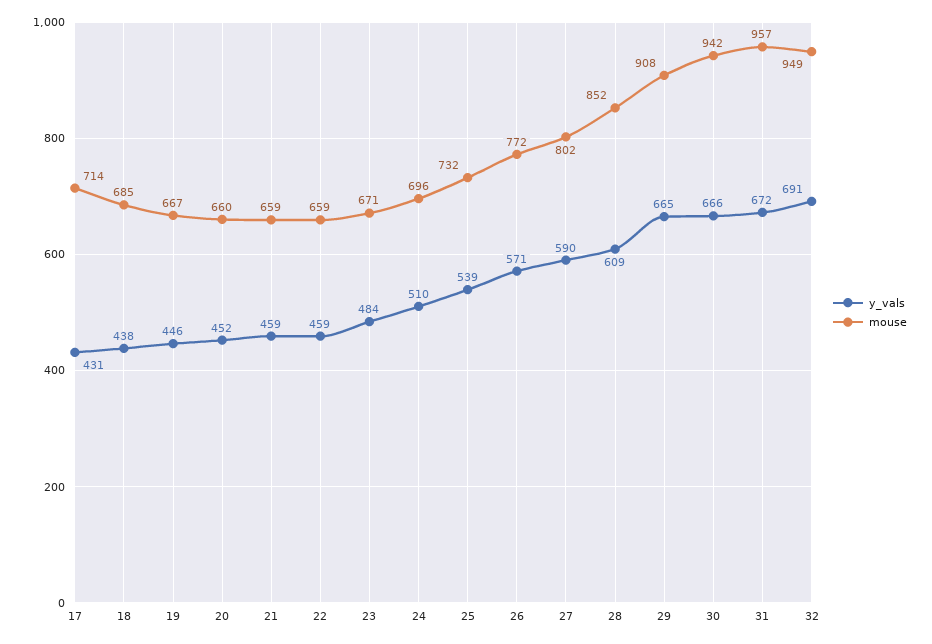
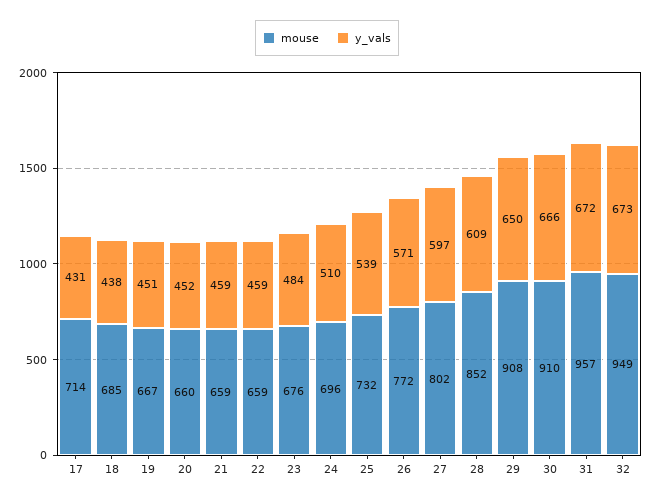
y_vals, 19: 446 -> 451
mouse, 23: 671 -> 676
y_vals, 27: 590 -> 597
y_vals, 29: 665 -> 650
mouse, 30: 942 -> 910
y_vals, 32: 691 -> 673

